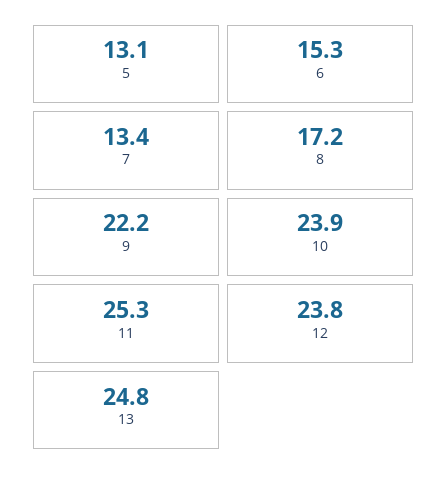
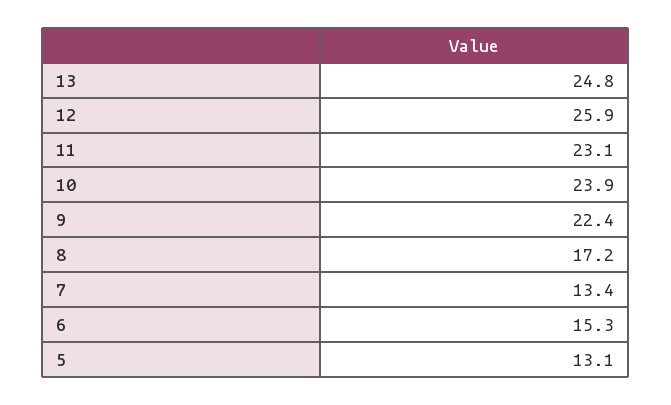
9: 22.2 -> 22.4
11: 25.3 -> 23.1
12: 23.8 -> 25.9

